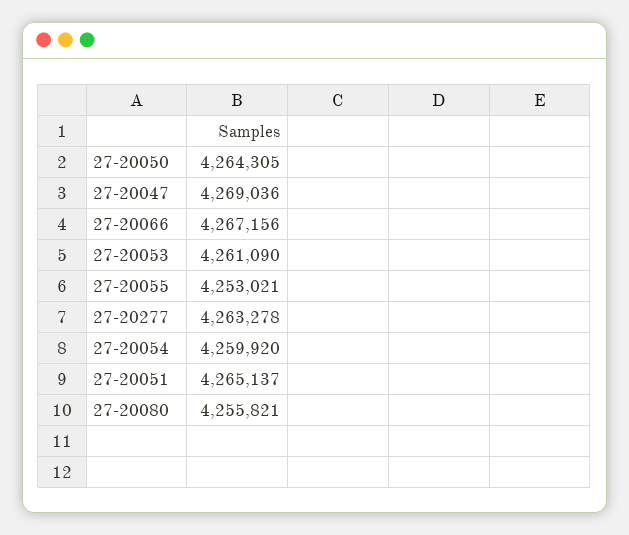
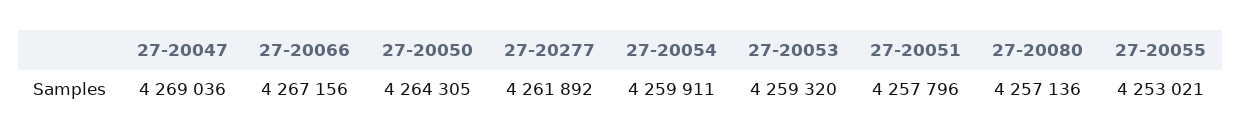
27-20053: 4261090 -> 4259320
27-20277: 4263278 -> 4261892
27-20054: 4259920 -> 4259911
27-20051: 4265137 -> 4257796
27-20080: 4255821 -> 4257136

